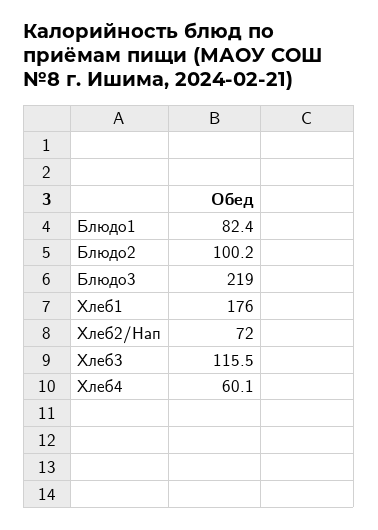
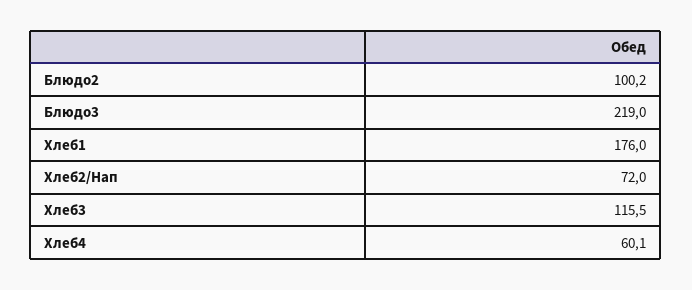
Блюдо1: 82.4 -> none

